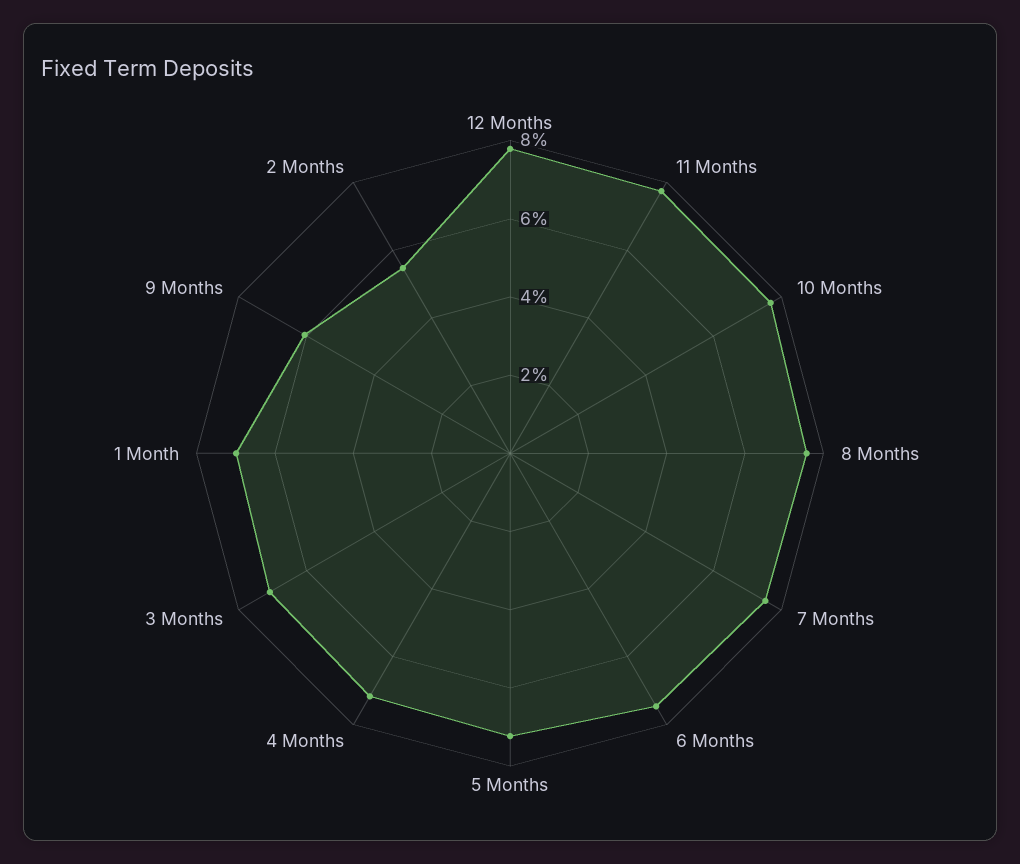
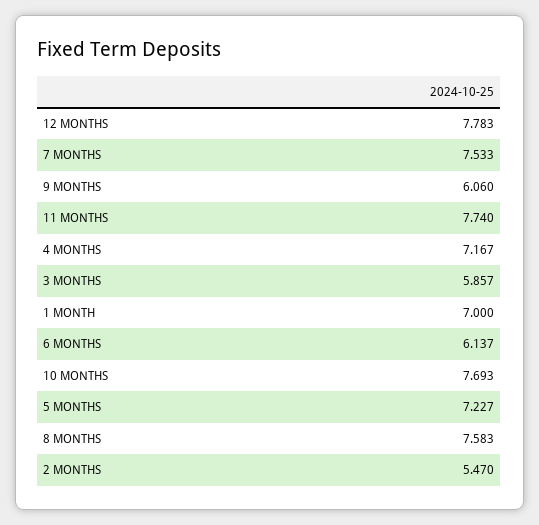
6 Months: 7.5 -> 6.137
3 Months: 7 -> 5.857

